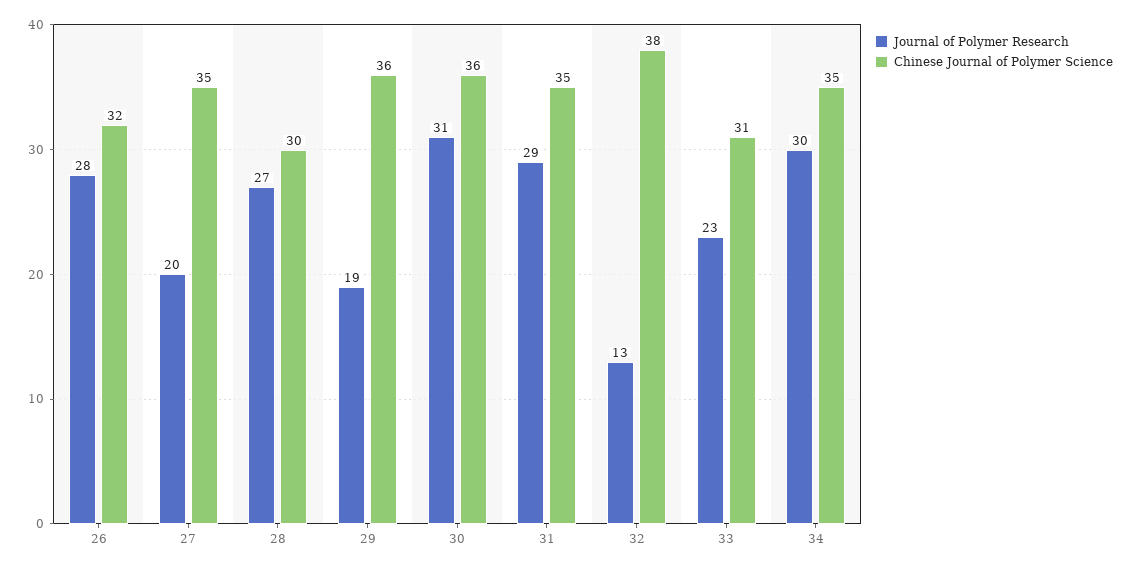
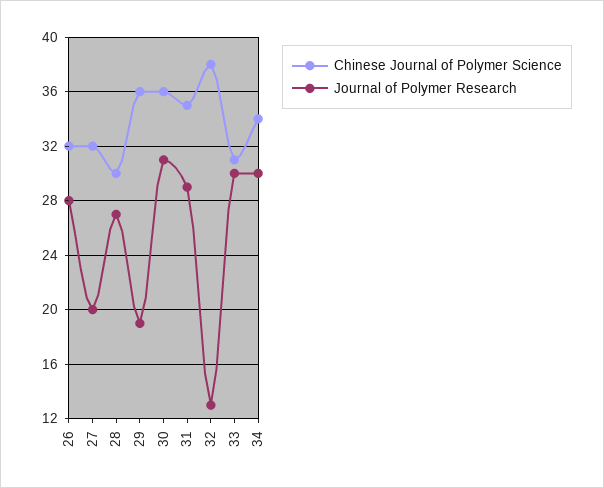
Chinese Journal of Polymer Science, 27: 35 -> 32
Journal of Polymer Research, 33: 23 -> 30
Chinese Journal of Polymer Science, 34: 35 -> 34

